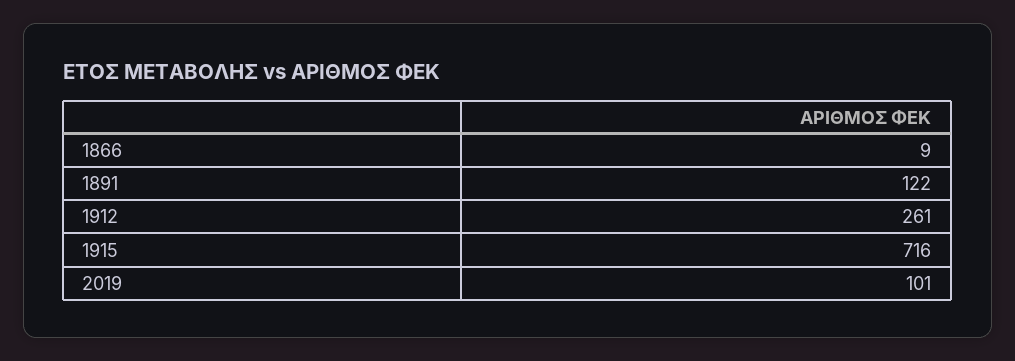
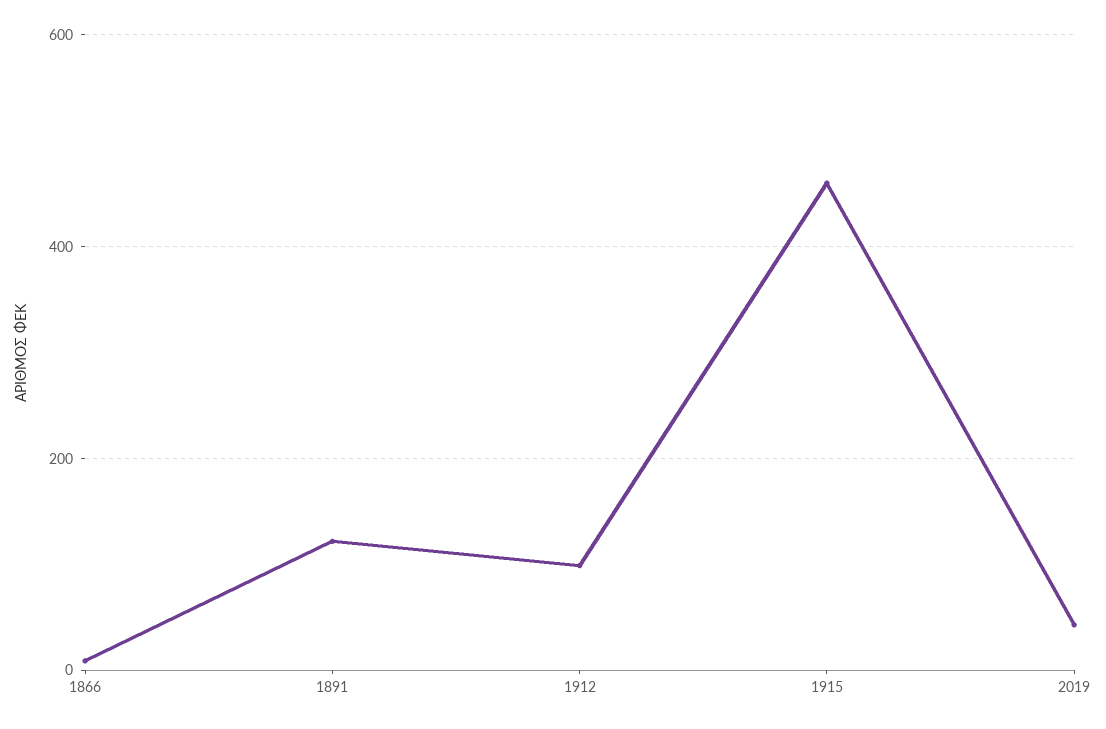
1912: 261 -> 100
1915: 716 -> 460
2019: 101 -> 40

